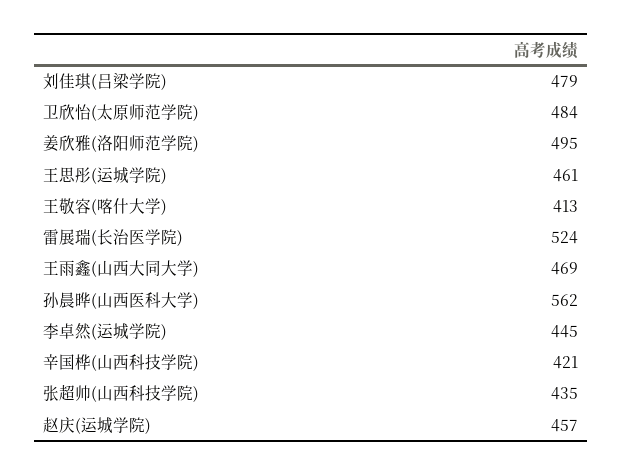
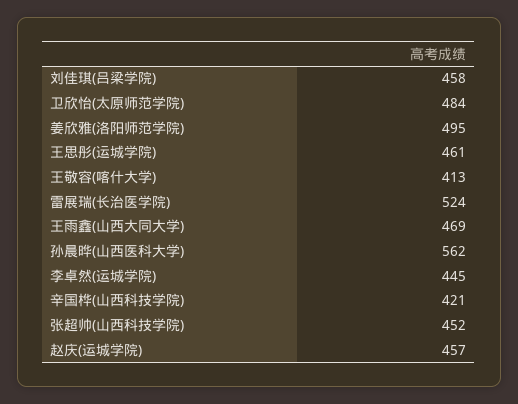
刘佳琪(吕梁学院): 479 -> 458
张超帅(山西科技学院): 435 -> 452

